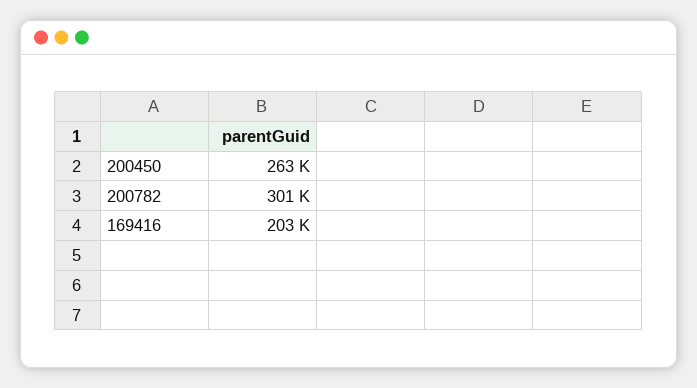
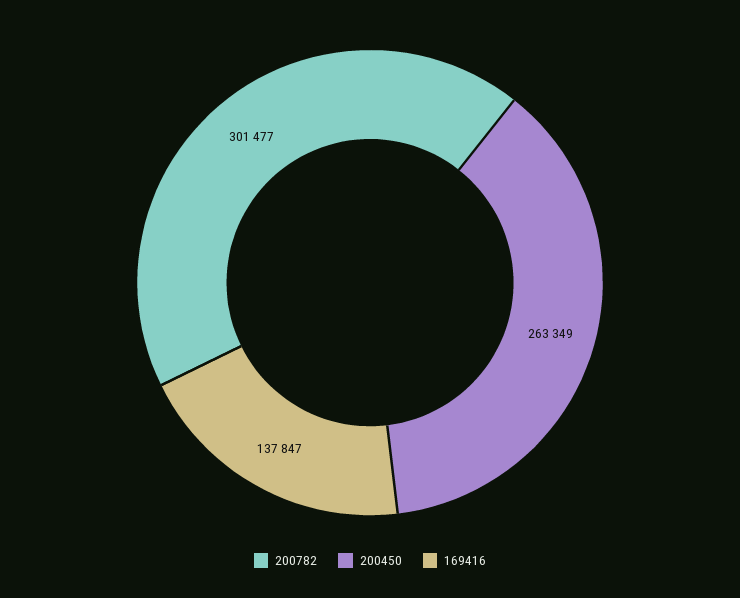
169416: 203000 -> 137847

